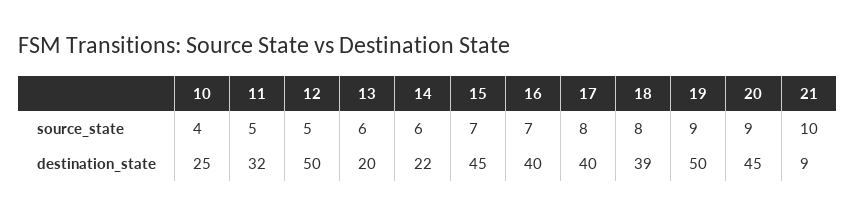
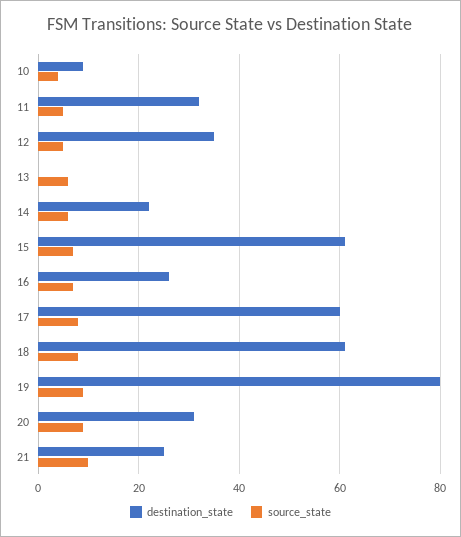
destination_state, 10: 25 -> 10
destination_state, 12: 50 -> 35
destination_state, 13: 20 -> 0
destination_state, 15: 45 -> 60
destination_state, 16: 40 -> 25
destination_state, 17: 40 -> 60
destination_state, 18: 39 -> 60
destination_state, 19: 50 -> 80
destination_state, 20: 45 -> 30
destination_state, 21: 9 -> 25

